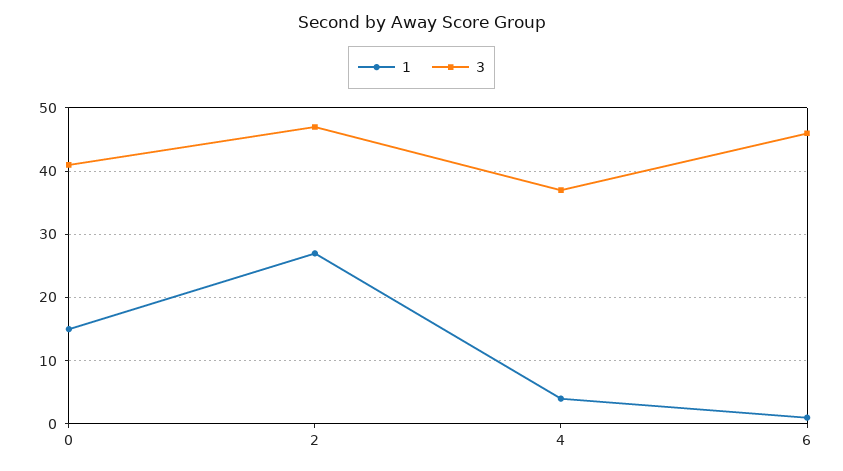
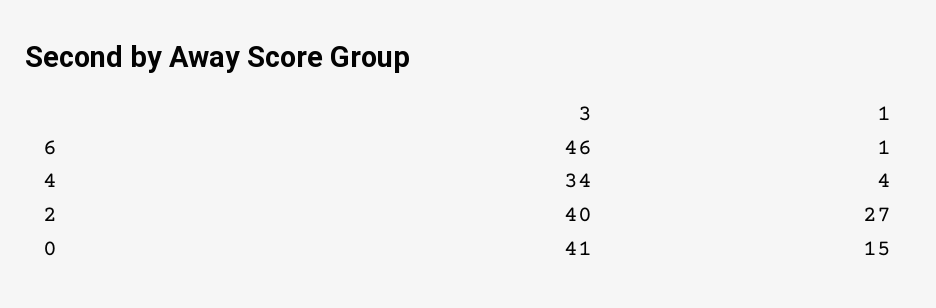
3, 2: 47 -> 40
3, 4: 37 -> 34

